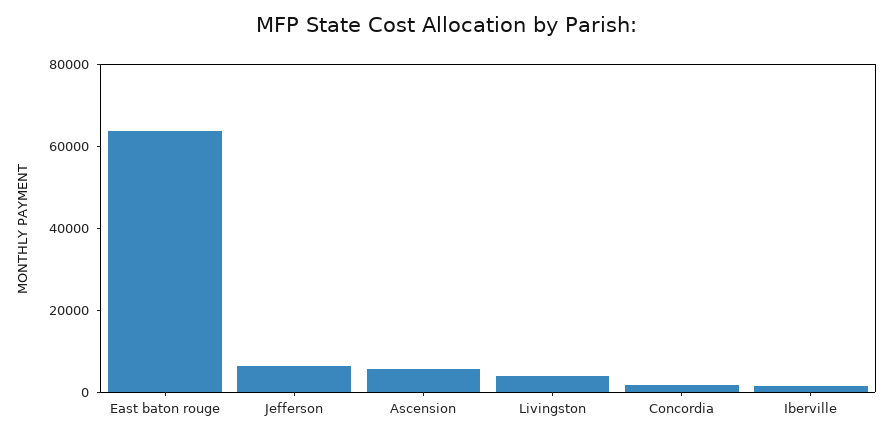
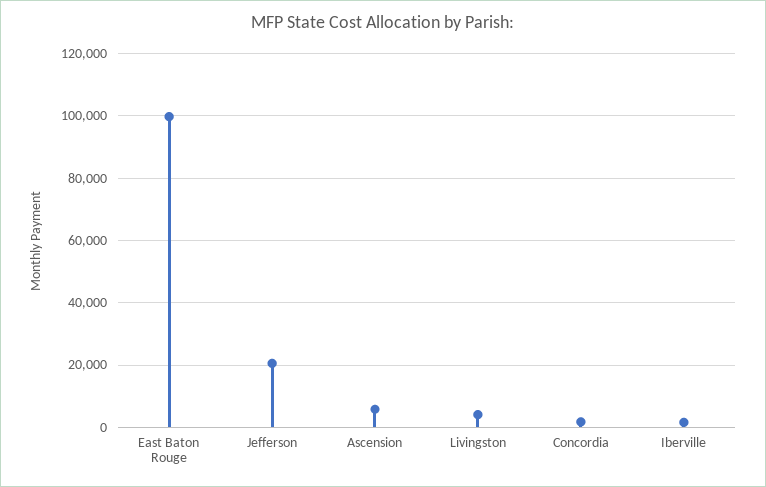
East baton rouge: 65000 -> 100000
Jefferson: 5000 -> 20000

